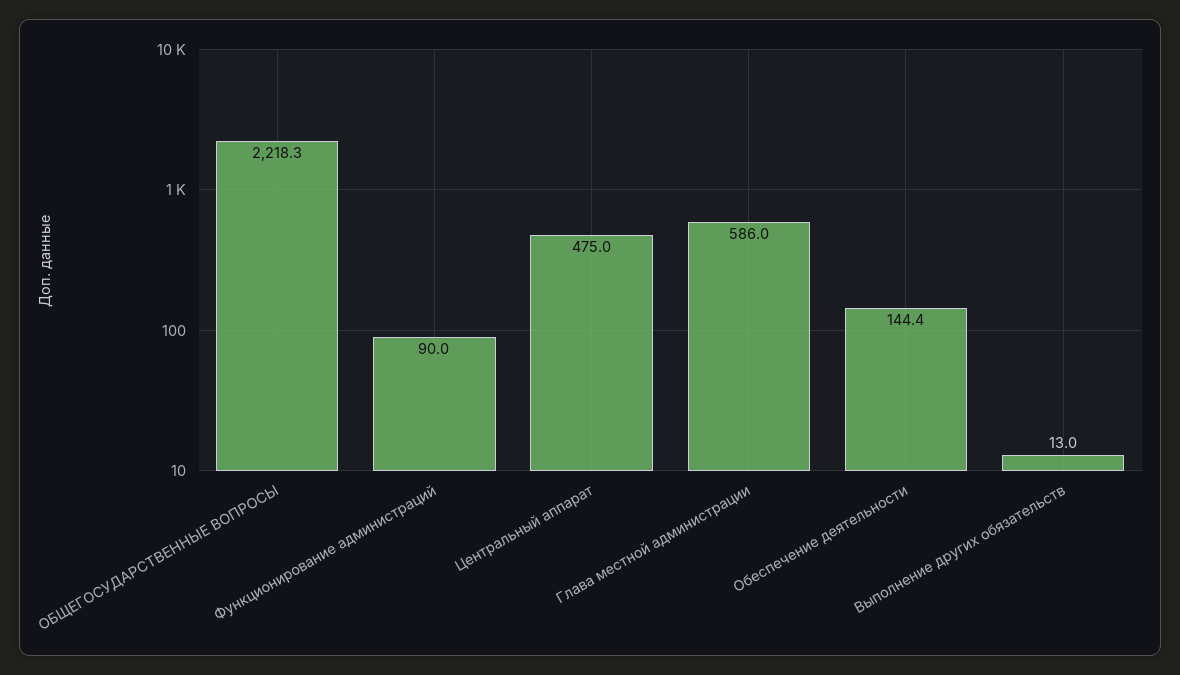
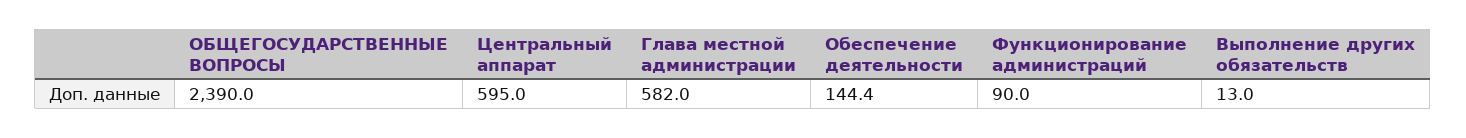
ОБЩЕГОСУДАРСТВЕННЫЕ ВОПРОСЫ: 2218.3 -> 2390
Центральный аппарат: 475 -> 595
Глава местной администрации: 586 -> 582

